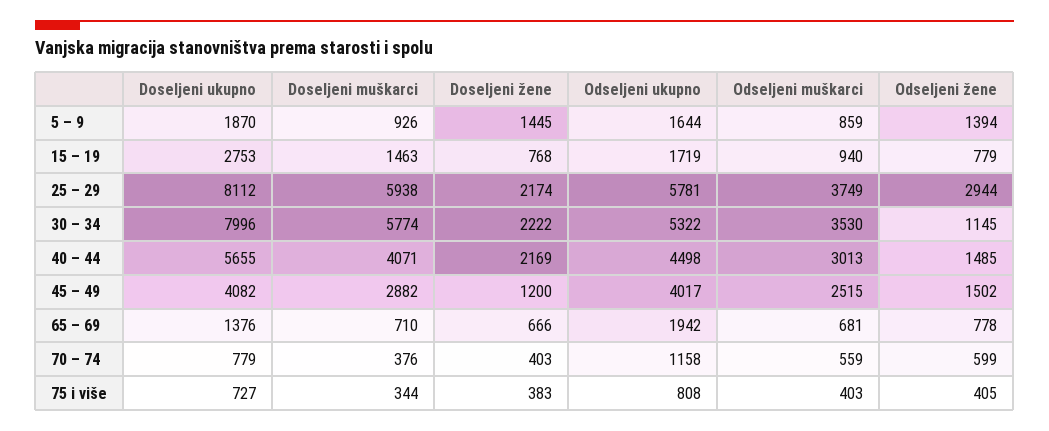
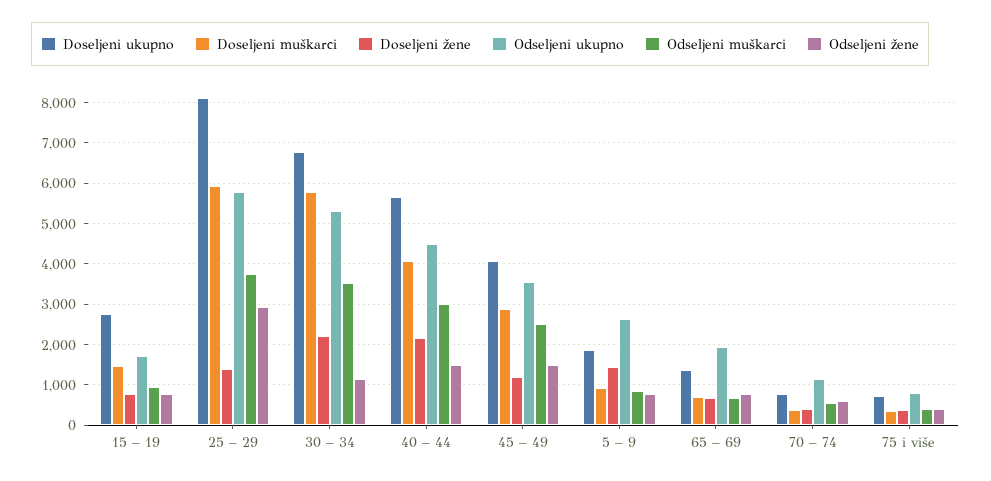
Odseljeni ukupno, 5 – 9: 1644 -> 2600
Odseljeni žene, 5 – 9: 1394 -> 800
Doseljeni žene, 25 – 29: 2174 -> 1400
Doseljeni ukupno, 30 – 34: 7996 -> 6800
Odseljeni ukupno, 45 – 49: 4017 -> 3600

